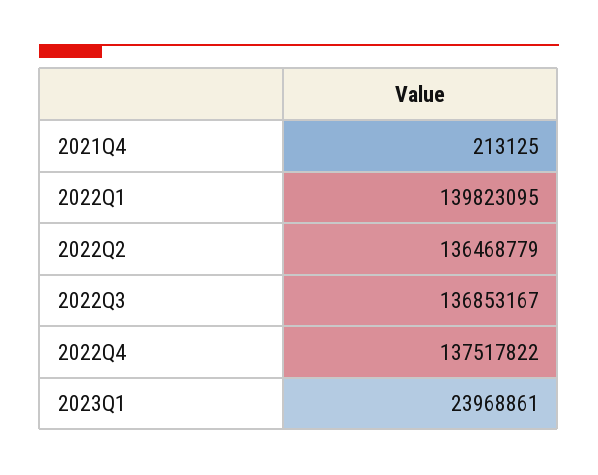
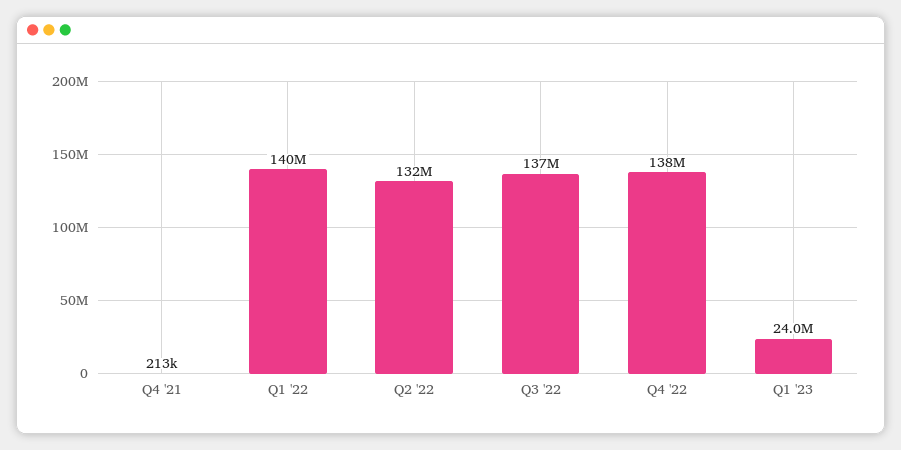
2022Q2: 136468779 -> 132000000

